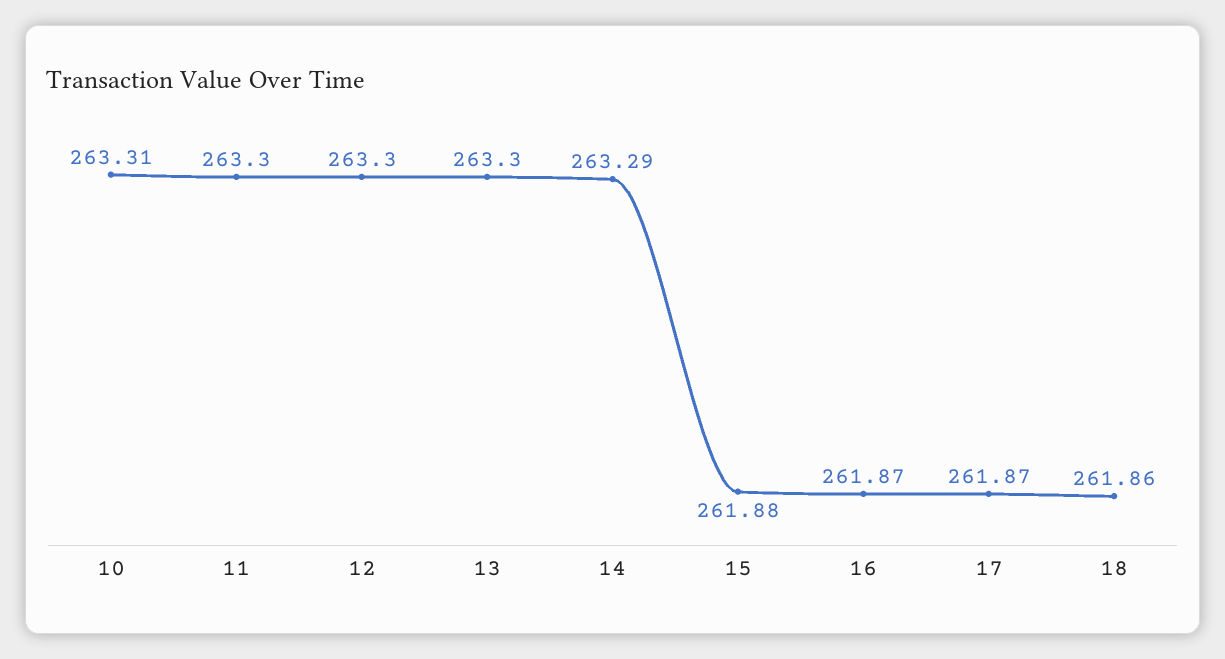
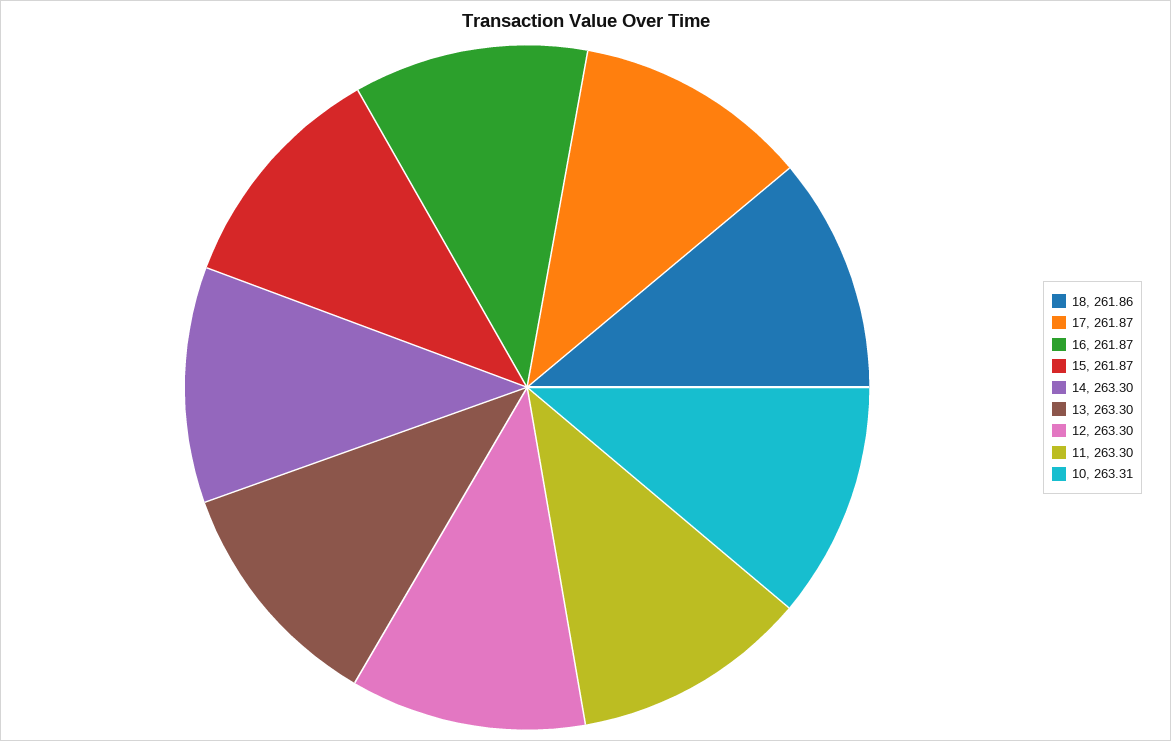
14: 263.29 -> 263.3
15: 261.88 -> 261.87

